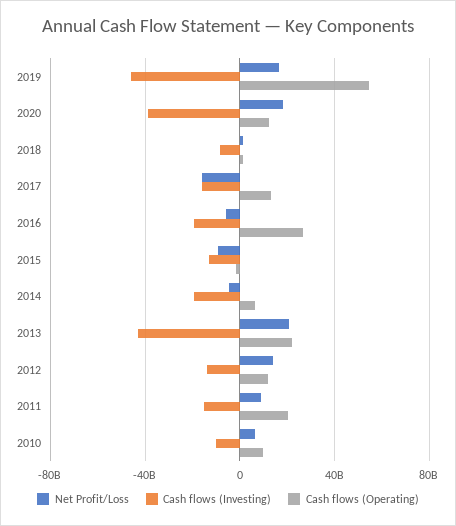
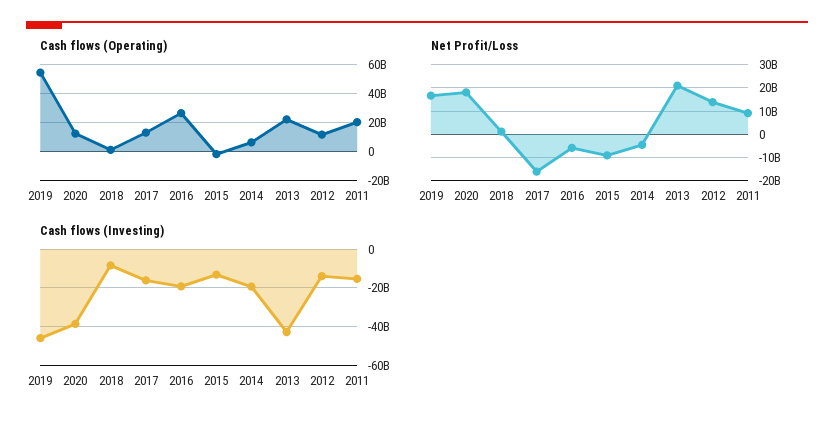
Net Profit/Loss, 2010: 5000000000 -> none
Cash flows (Investing), 2010: -10000000000 -> none
Cash flows (Operating), 2010: 10000000000 -> none

